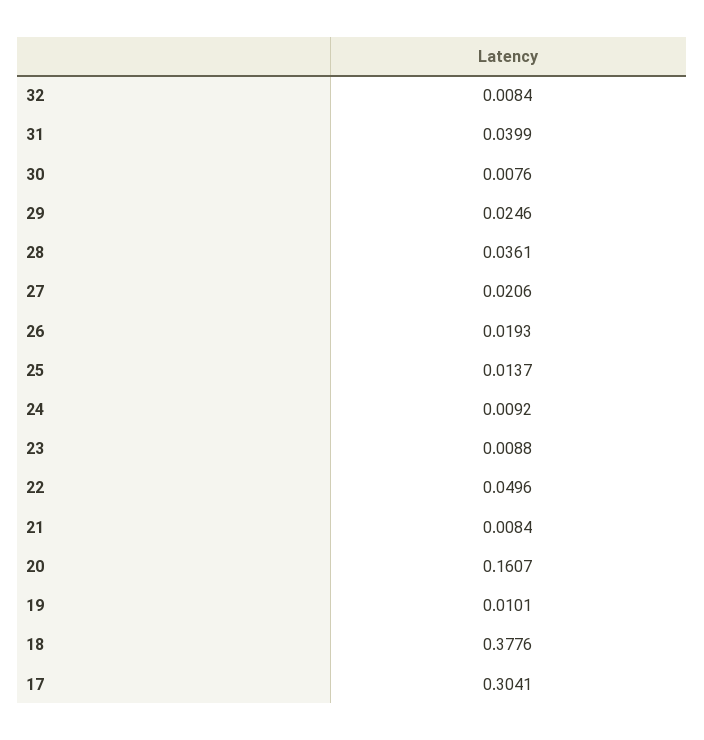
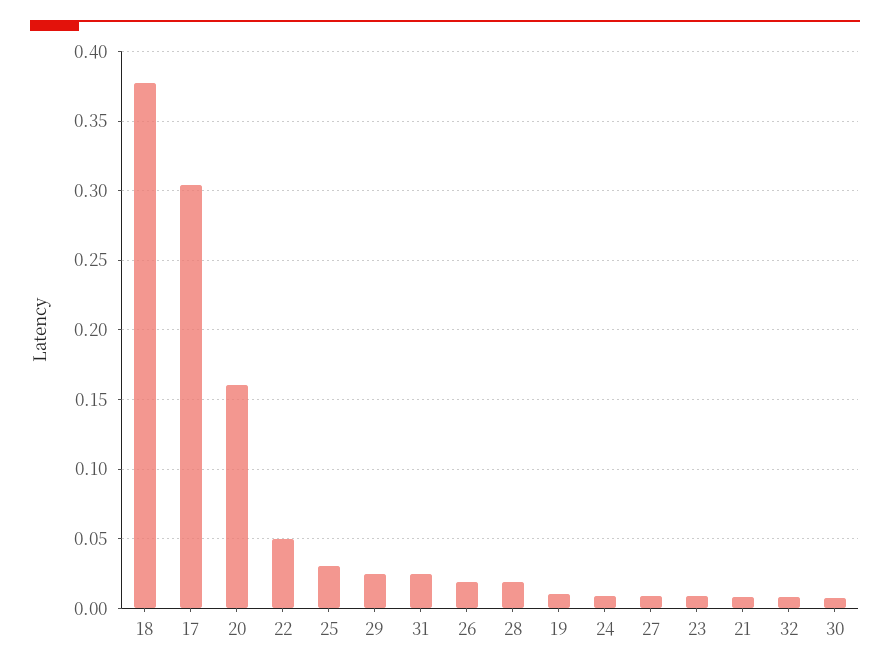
31: 0.0399 -> 0.025
28: 0.0361 -> 0.02
27: 0.0206 -> 0.01
25: 0.0137 -> 0.03

